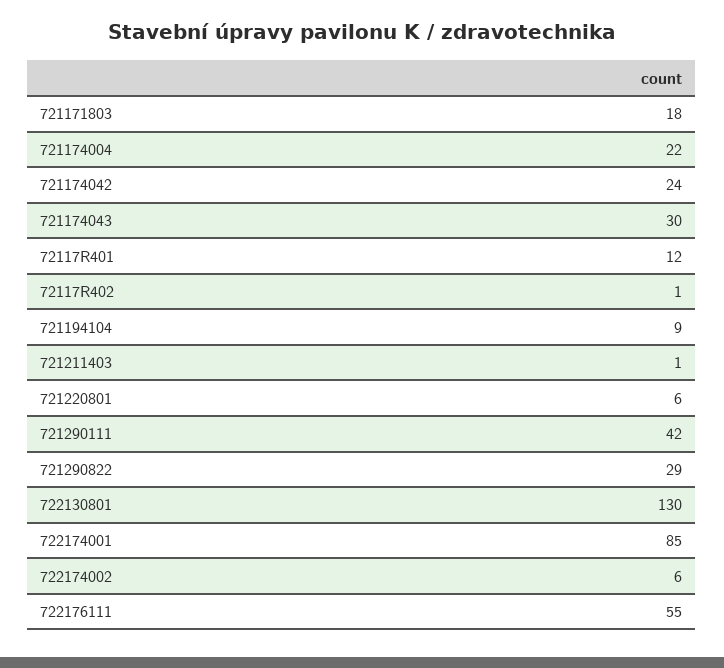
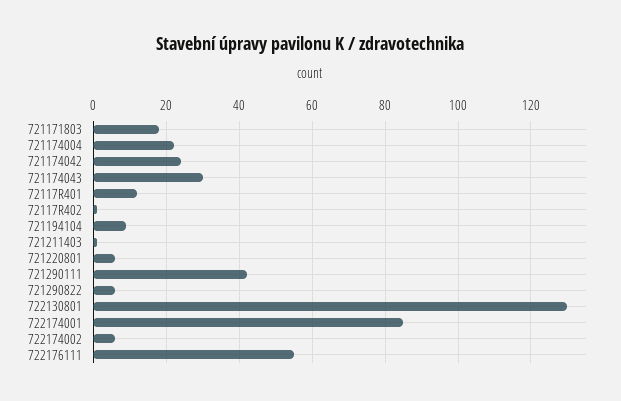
721290822: 29 -> 5

